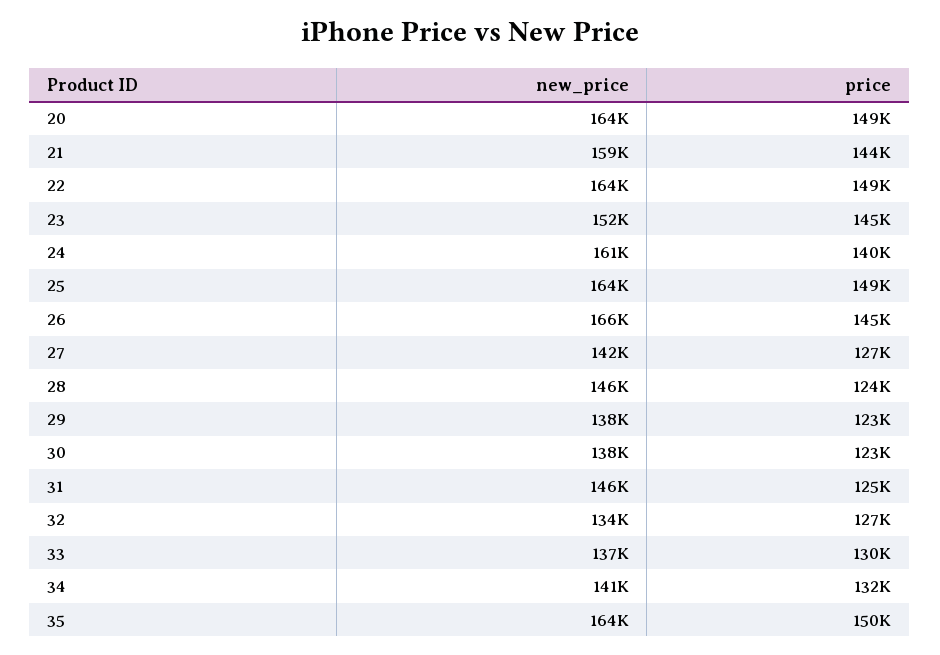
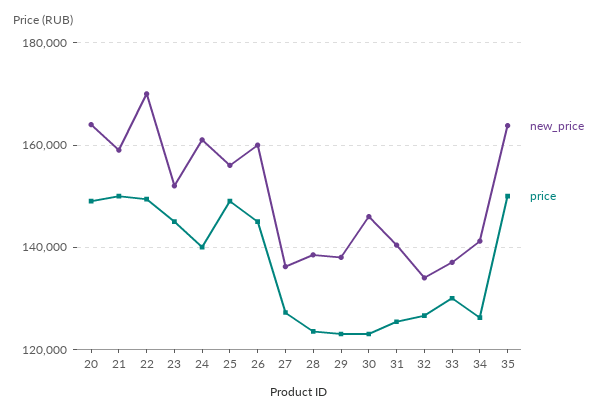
price, 21: 144000 -> 150000
new_price, 22: 164000 -> 170000
new_price, 25: 164000 -> 156000
new_price, 26: 166000 -> 160000
new_price, 27: 142000 -> 136000
new_price, 28: 146000 -> 138000
new_price, 30: 138000 -> 146000
new_price, 31: 146000 -> 140000
price, 34: 132000 -> 126000

